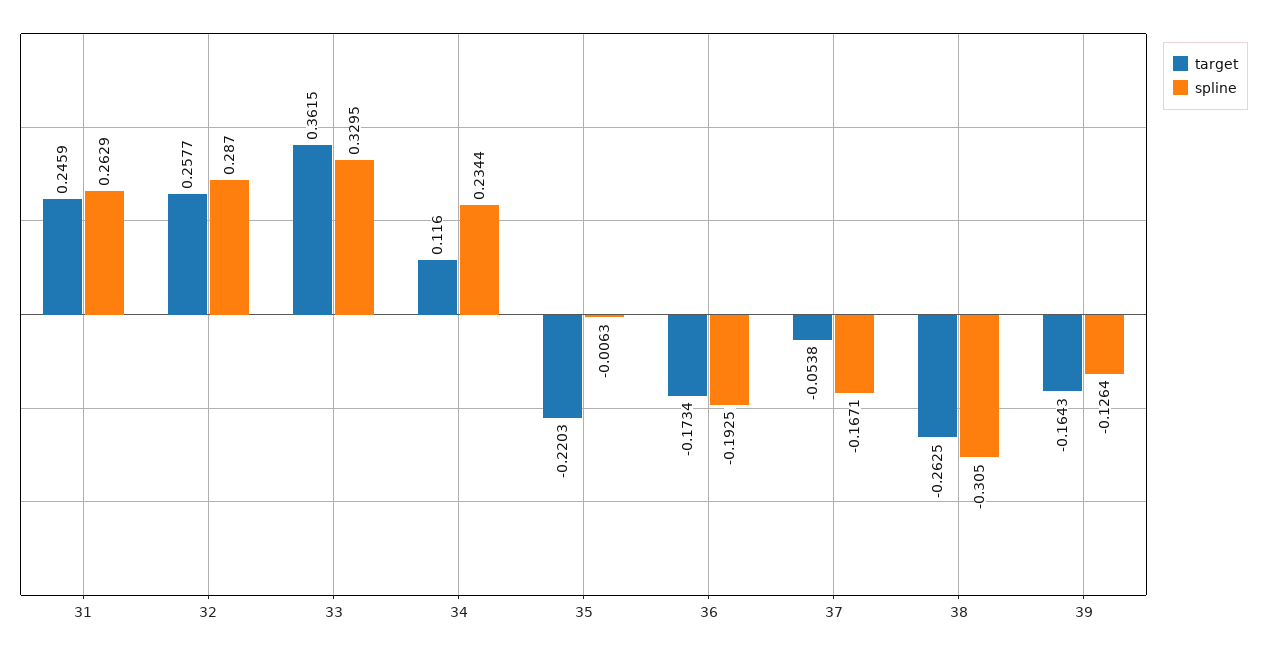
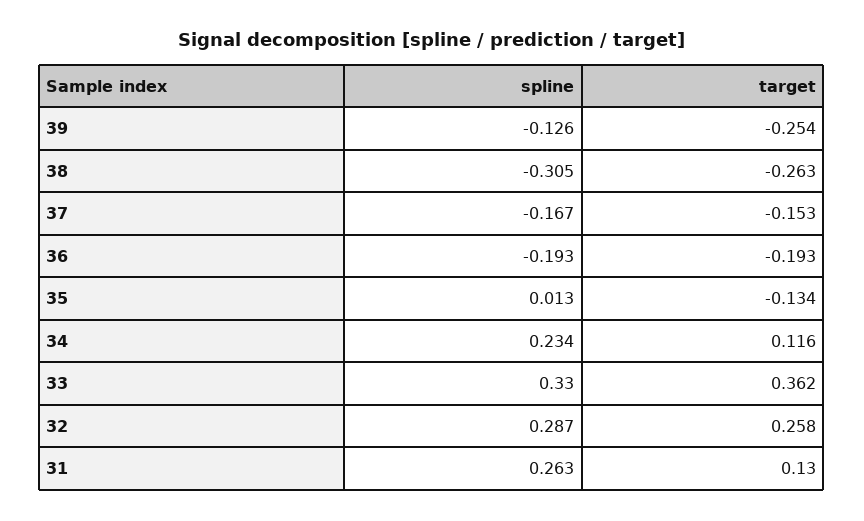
target, 31: 0.2459 -> 0.13
target, 35: -0.2203 -> -0.134
spline, 35: -0.0063 -> 0.013
target, 36: -0.1734 -> -0.193
target, 37: -0.0538 -> -0.153
target, 39: -0.1643 -> -0.254

